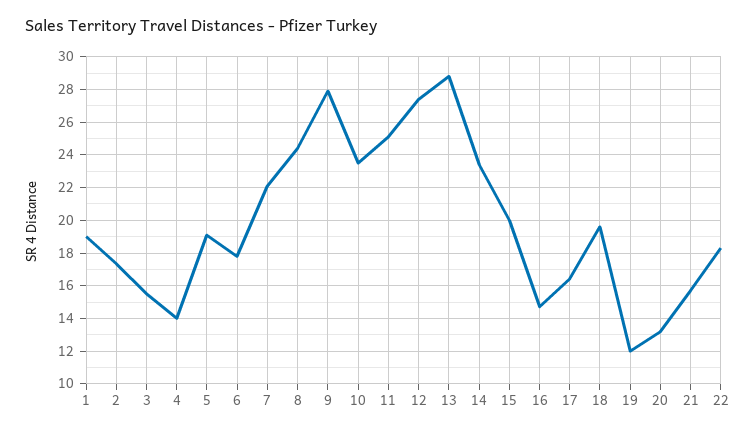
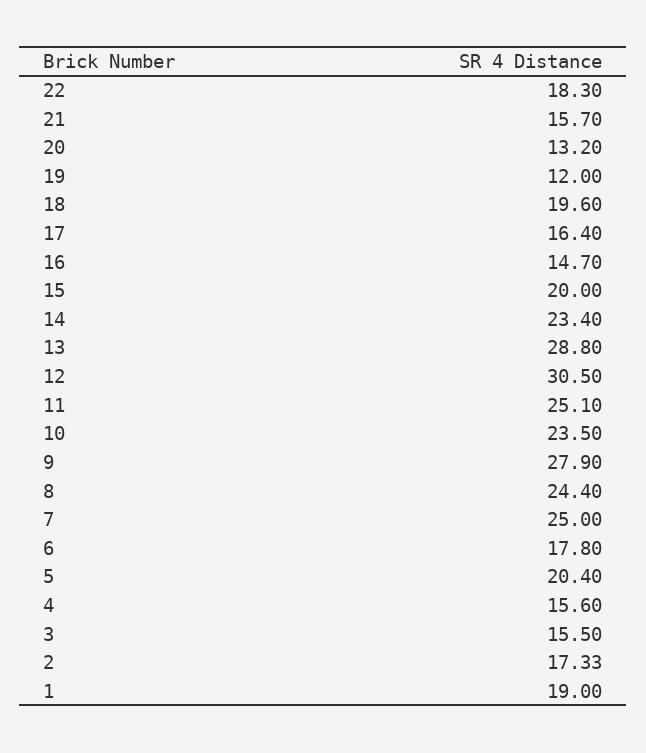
4: 14 -> 15.6
5: 19 -> 20.4
7: 22 -> 25
12: 27.5 -> 30.5

